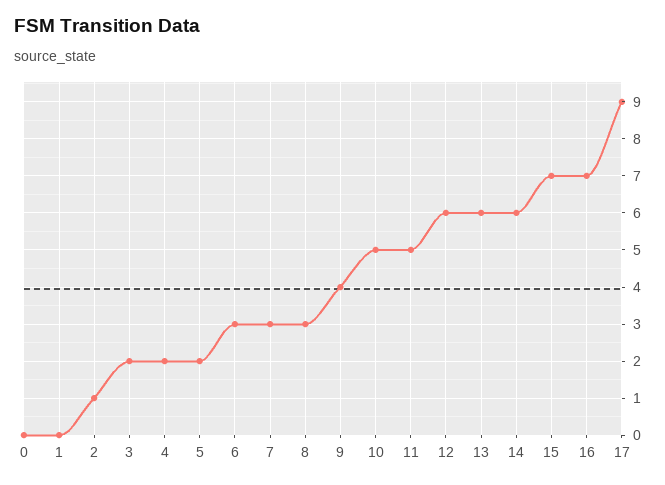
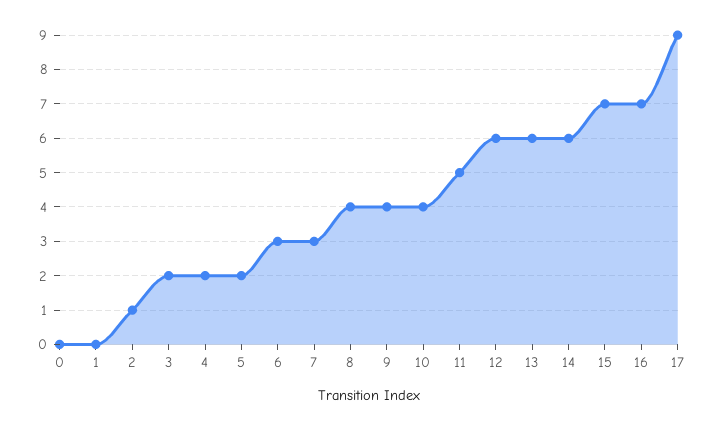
8: 3 -> 4
10: 5 -> 4

